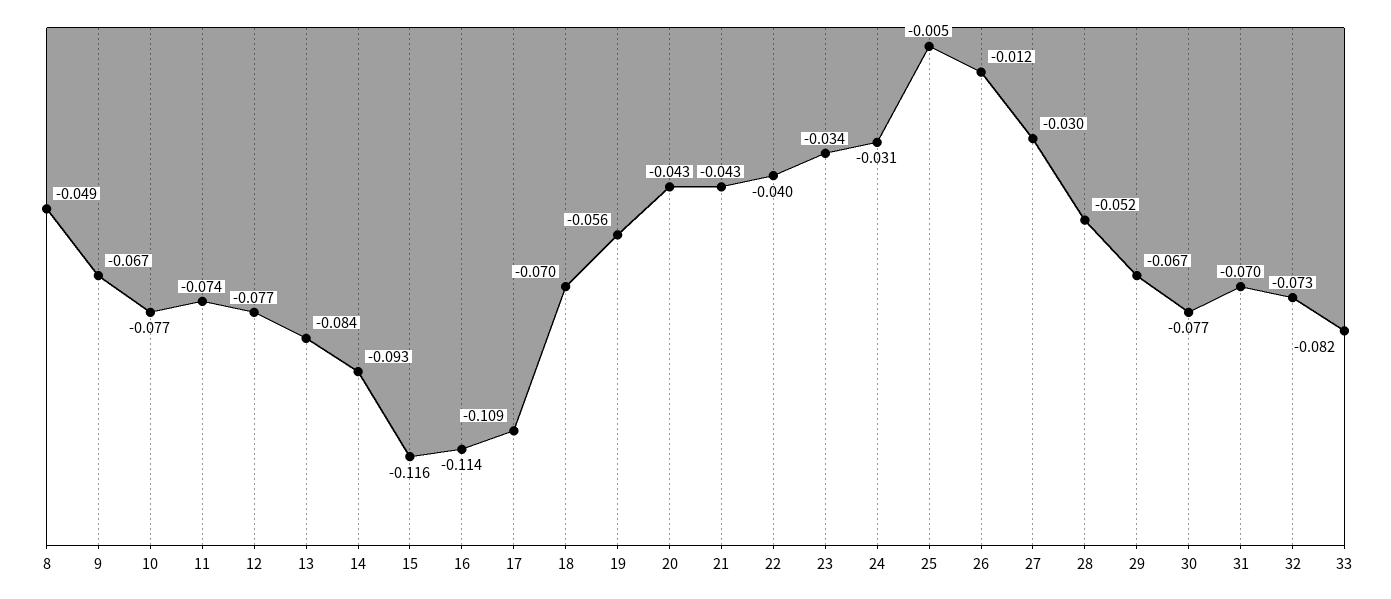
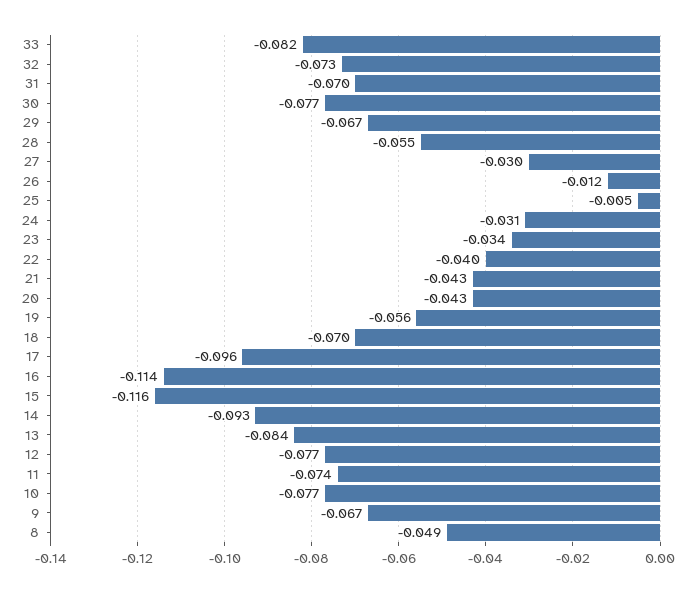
17: -0.109 -> -0.096
28: -0.052 -> -0.055

